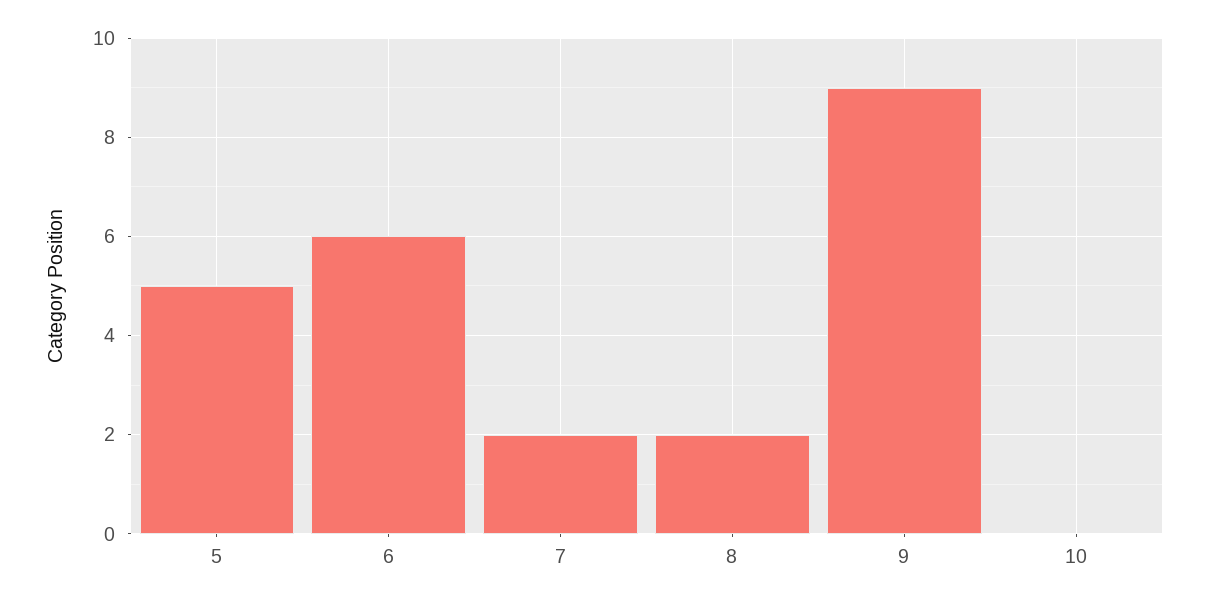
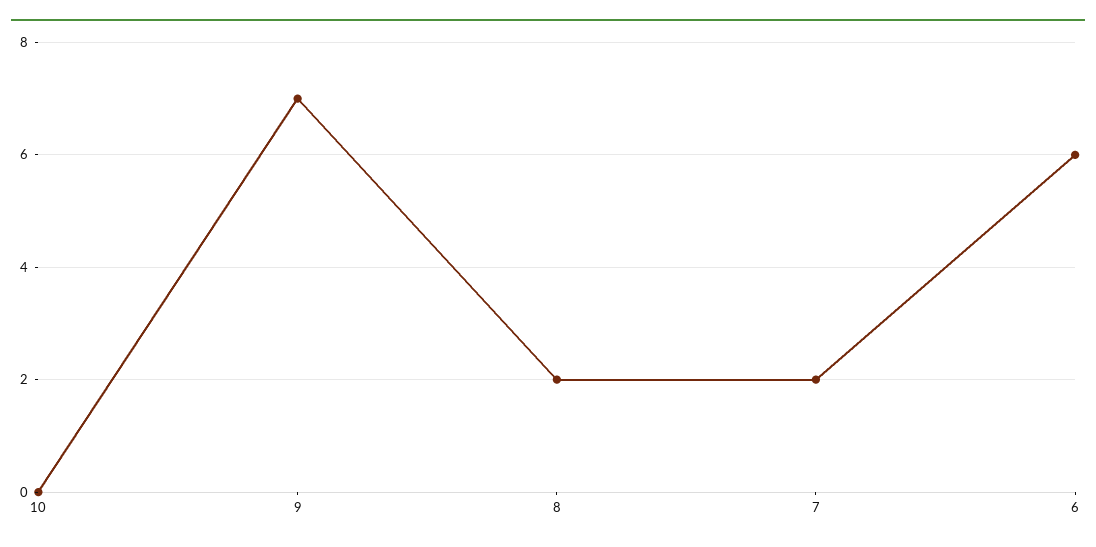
5: 5 -> none
9: 9 -> 7

